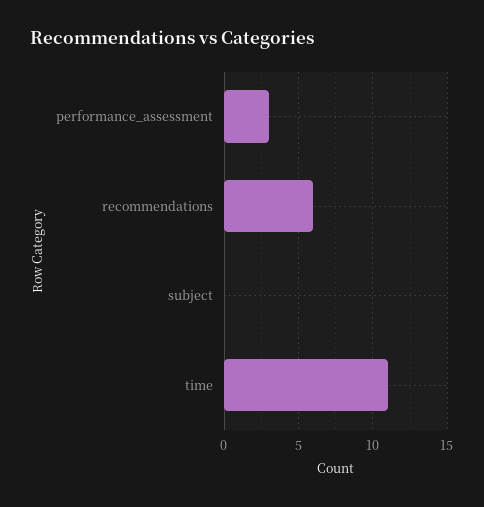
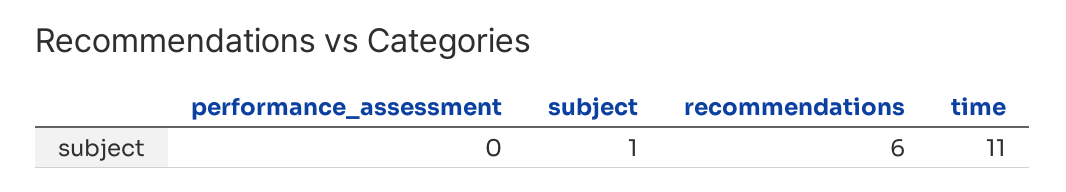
performance_assessment: 3 -> 0
subject: 0 -> 1

